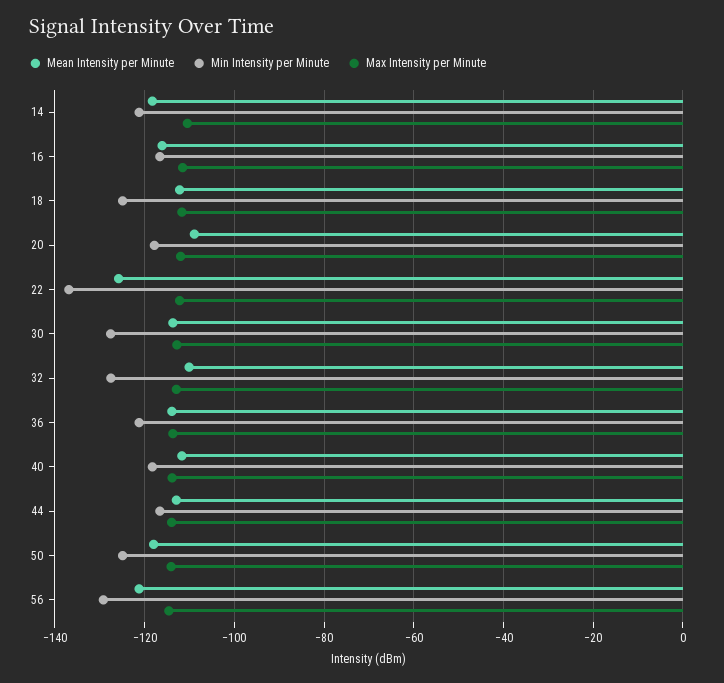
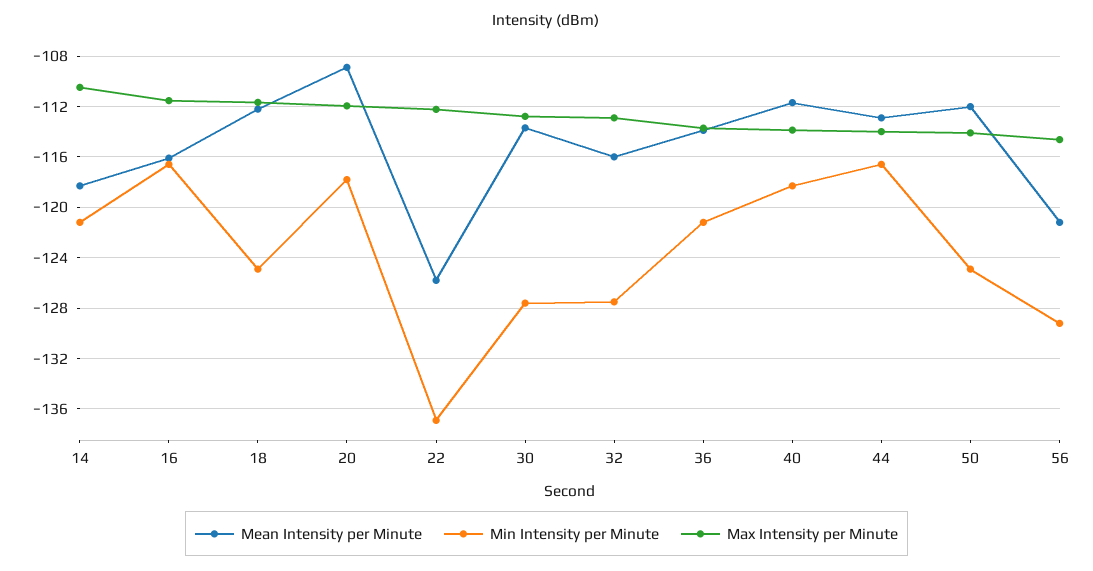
Mean Intensity per Minute, 32: -110 -> -116
Mean Intensity per Minute, 50: -118 -> -112

